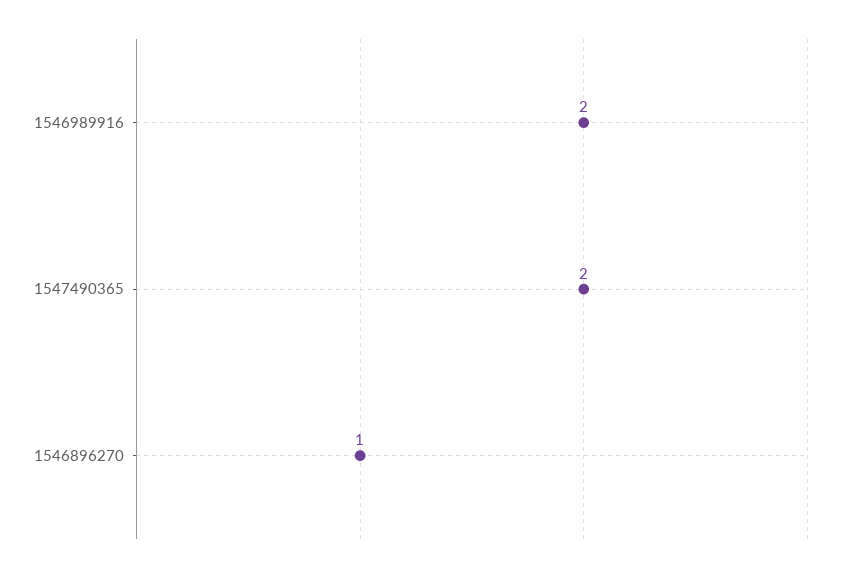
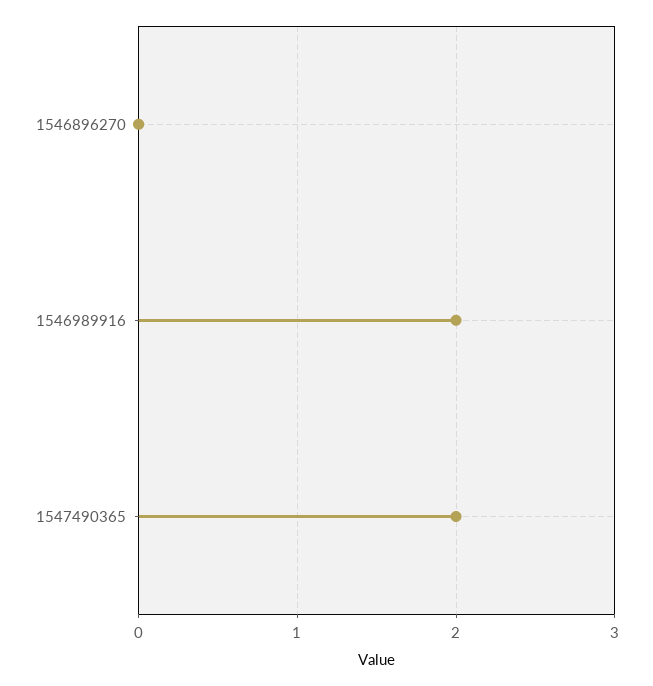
1546896270: 1 -> 0

